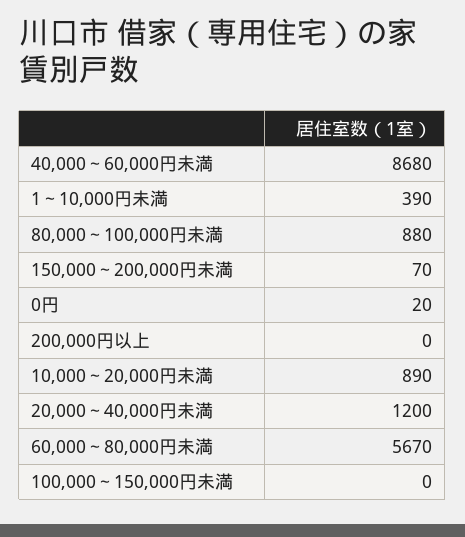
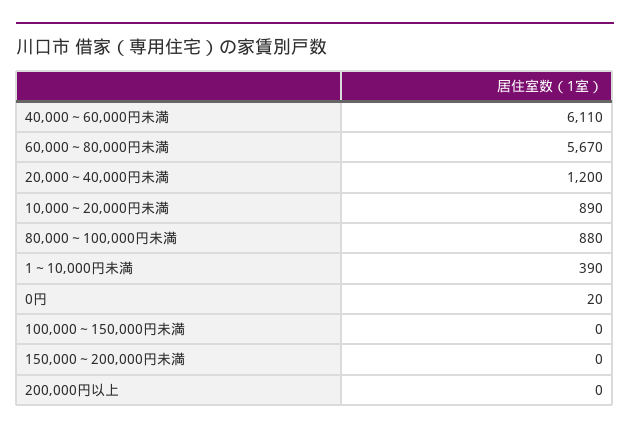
40,000～60,000円未満: 8680 -> 6110
150,000～200,000円未満: 70 -> 0

